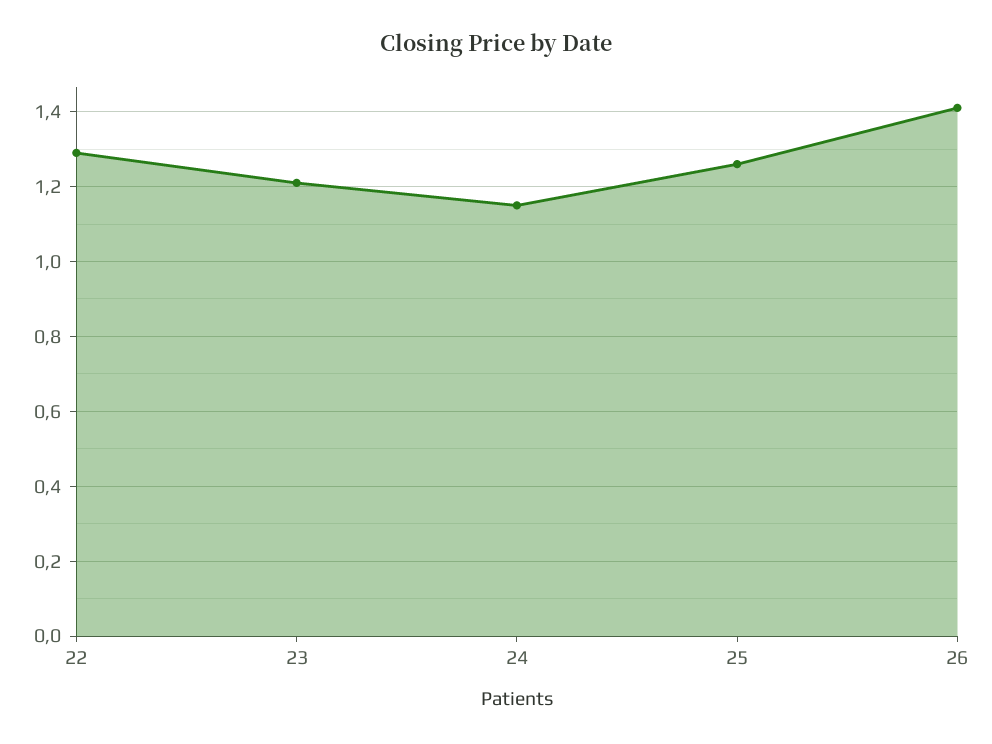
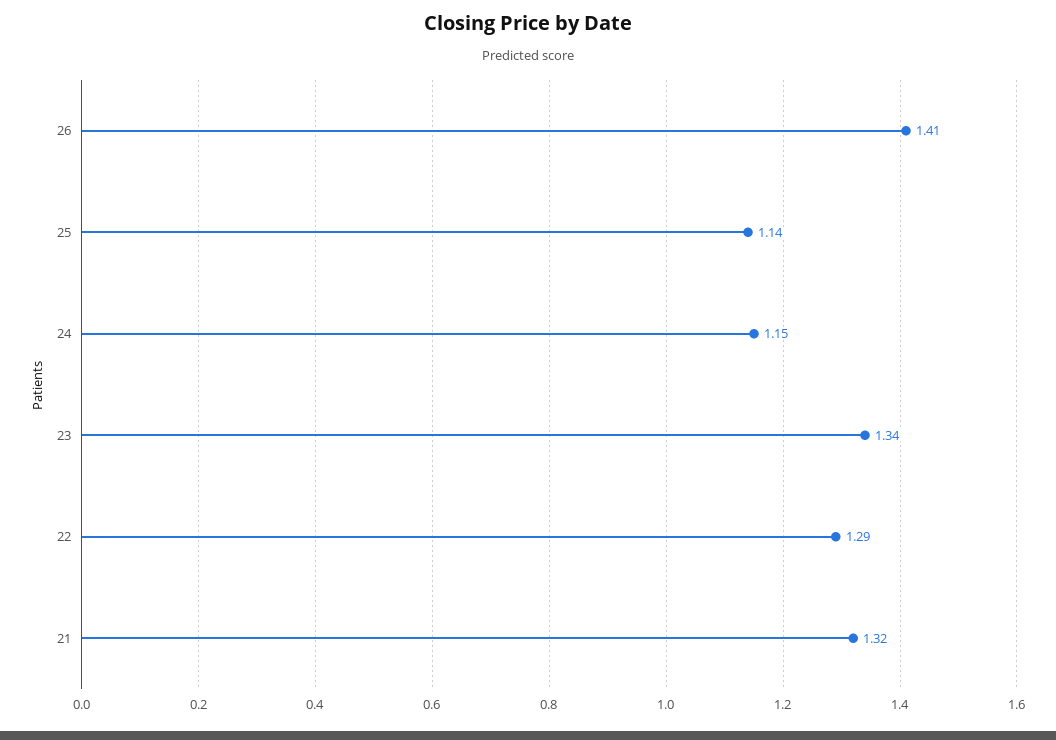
23: 1.2 -> 1.34
25: 1.25 -> 1.14
21: none -> 1.32

